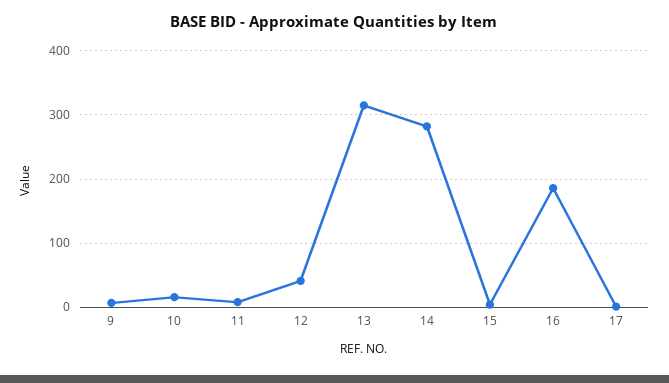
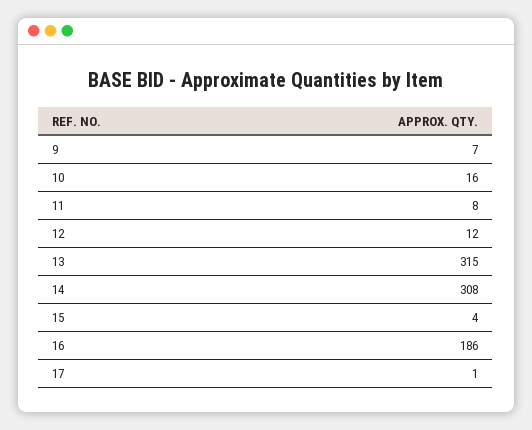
12: 40 -> 12
14: 280 -> 308

